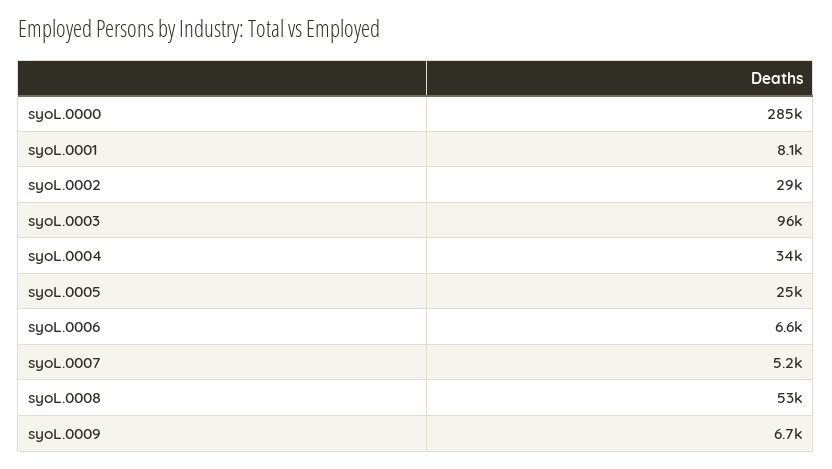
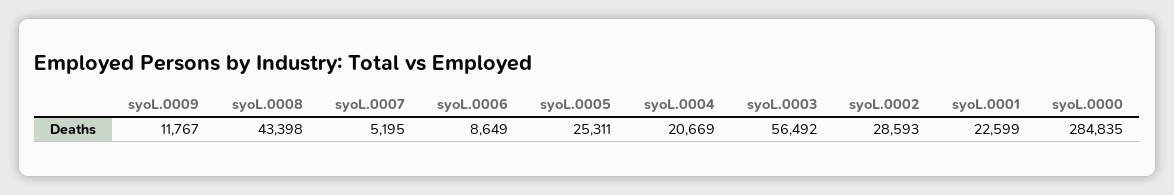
syoL.0001: 8100 -> 22599
syoL.0003: 96000 -> 56492
syoL.0004: 34000 -> 20669
syoL.0006: 6600 -> 8649
syoL.0008: 53000 -> 43398
syoL.0009: 6700 -> 11767

